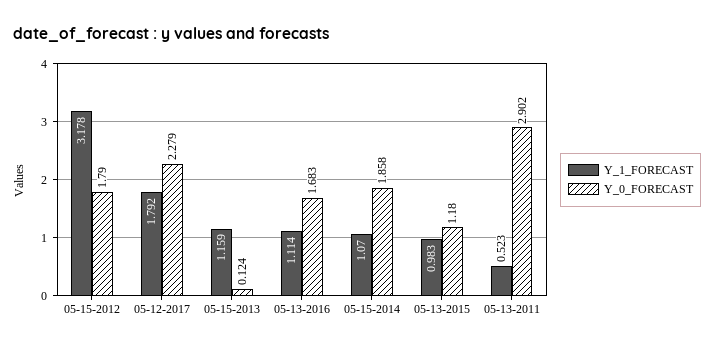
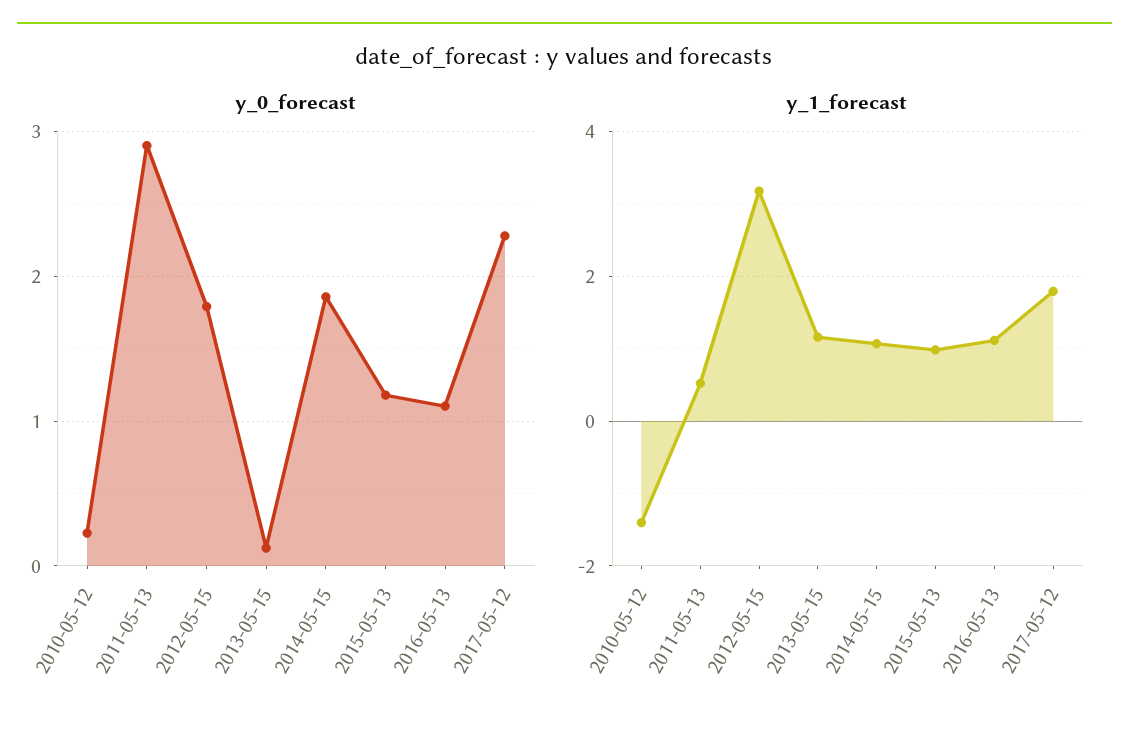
Y_0_FORECAST, 05-13-2016: 1.683 -> 1.1
Y_0_FORECAST, 2010-05-12: none -> 0.2
Y_1_FORECAST, 2010-05-12: none -> -1.4

